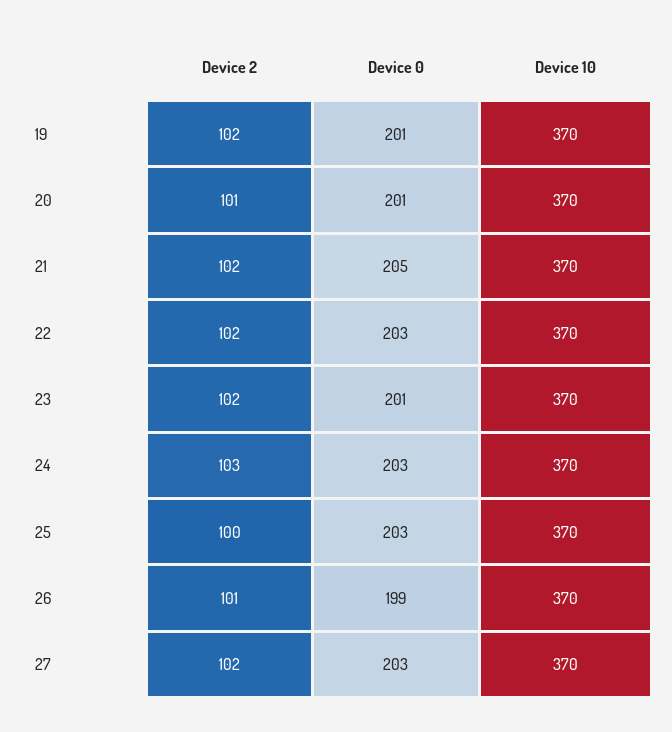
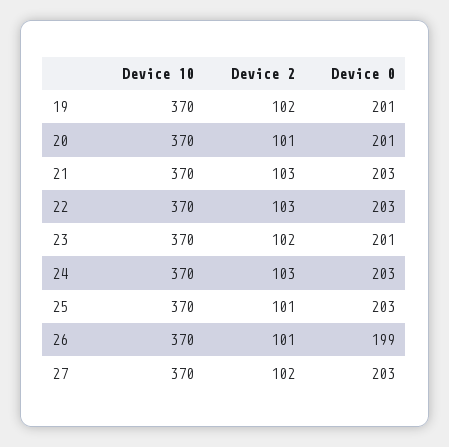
Device 2, 21: 102 -> 103
Device 0, 21: 205 -> 203
Device 2, 22: 102 -> 103
Device 2, 25: 100 -> 101

